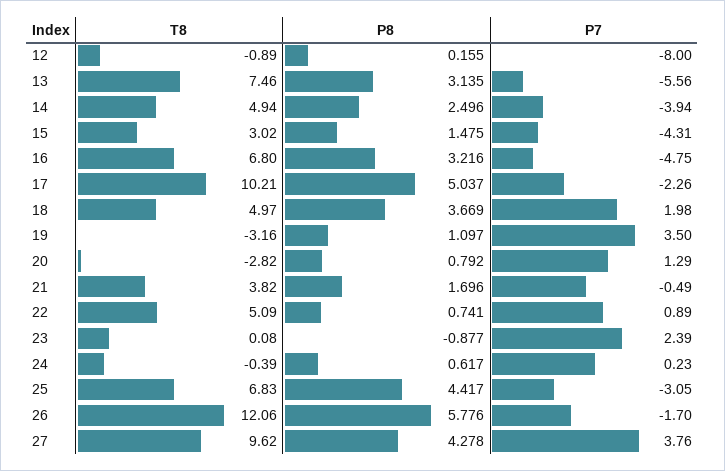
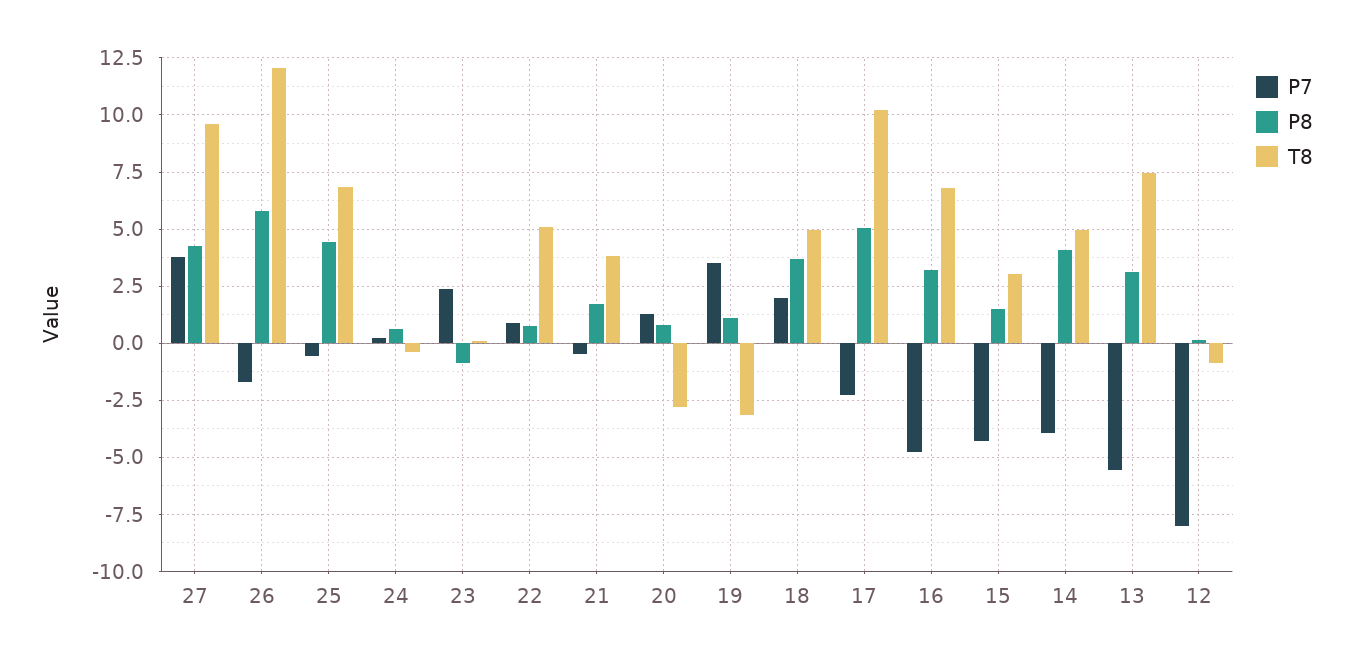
P8, 14: 2.496 -> 4
P7, 25: -3.05 -> -0.5

